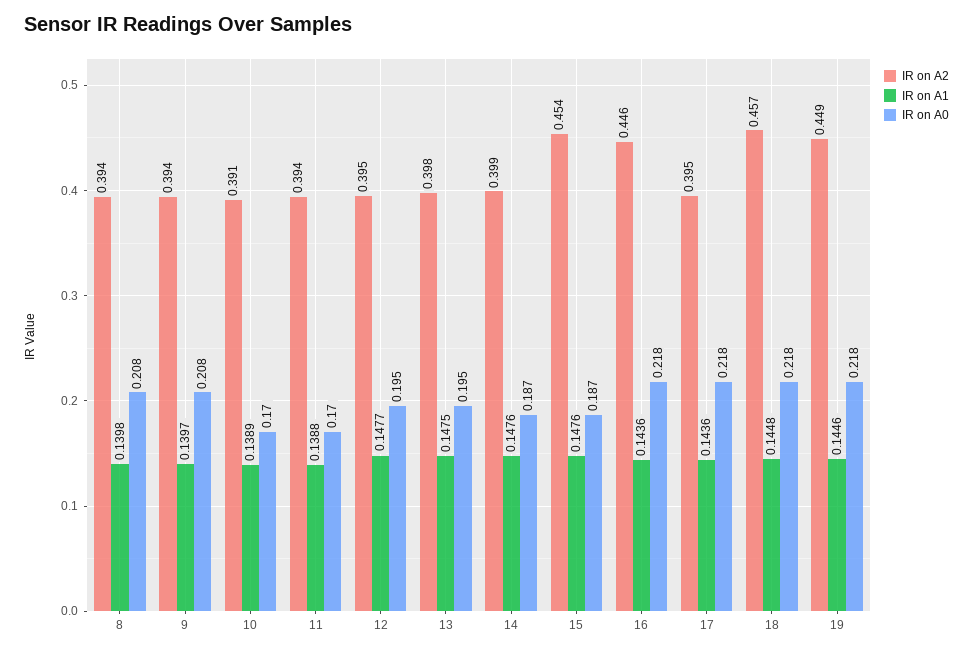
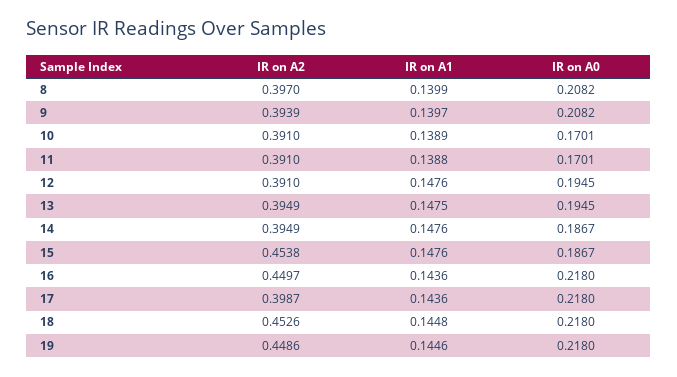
IR on A2, 8: 0.394 -> 0.397
IR on A1, 8: 0.1398 -> 0.1399
IR on A2, 11: 0.394 -> 0.391
IR on A2, 12: 0.395 -> 0.391
IR on A1, 12: 0.1477 -> 0.1476
IR on A2, 13: 0.398 -> 0.3949
IR on A2, 14: 0.399 -> 0.3949
IR on A2, 16: 0.446 -> 0.4497
IR on A2, 17: 0.395 -> 0.3987
IR on A2, 18: 0.457 -> 0.4526

